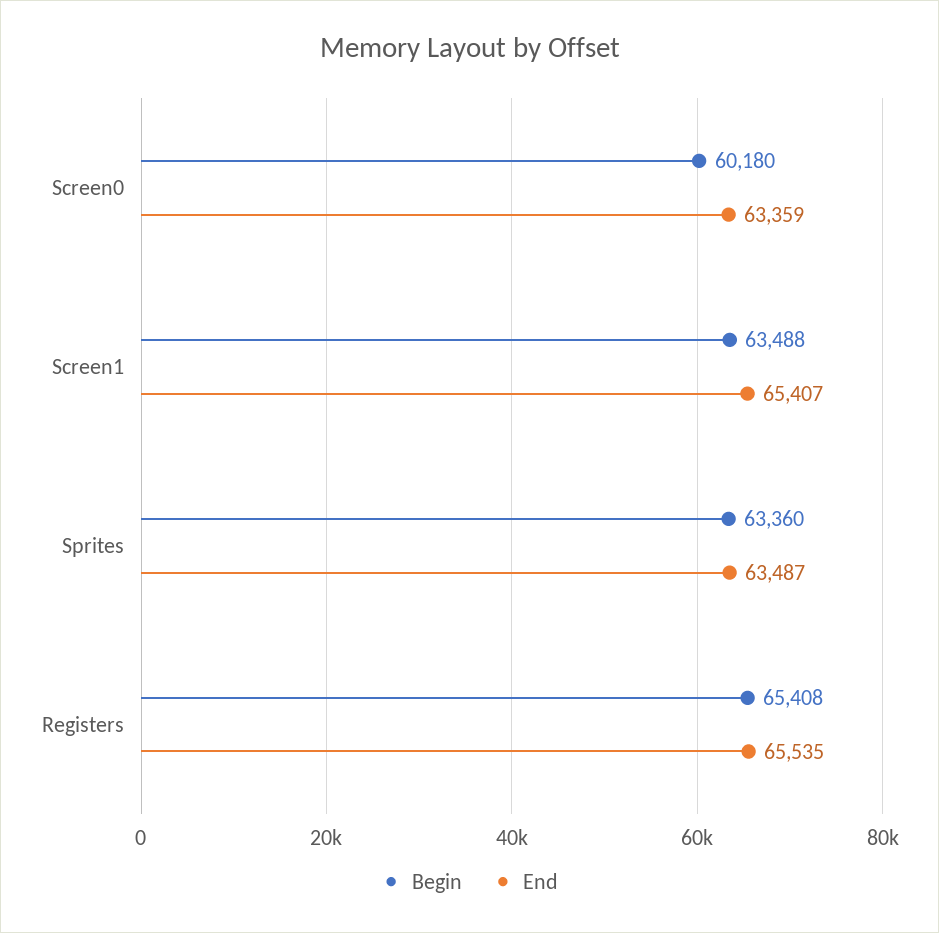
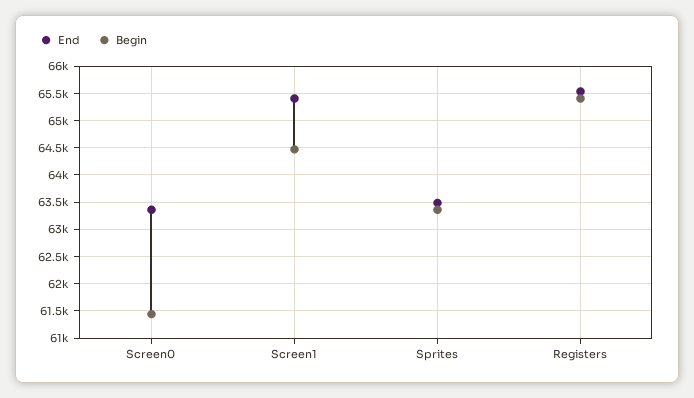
Begin, Screen0: 60180 -> 61500
Begin, Screen1: 63488 -> 64500

